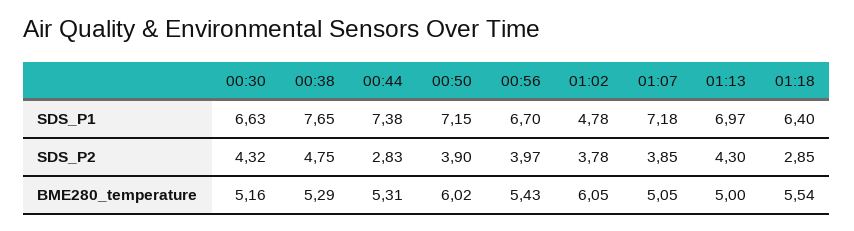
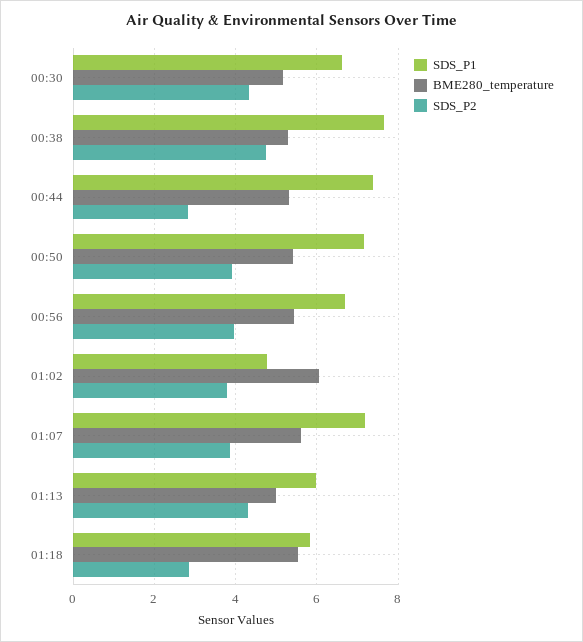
SDS_P1, 01:13: 6.97 -> 6
SDS_P1, 01:18: 6.4 -> 5.8
BME280_temperature, 00:50: 6.02 -> 5.4
BME280_temperature, 01:07: 5.05 -> 5.6

